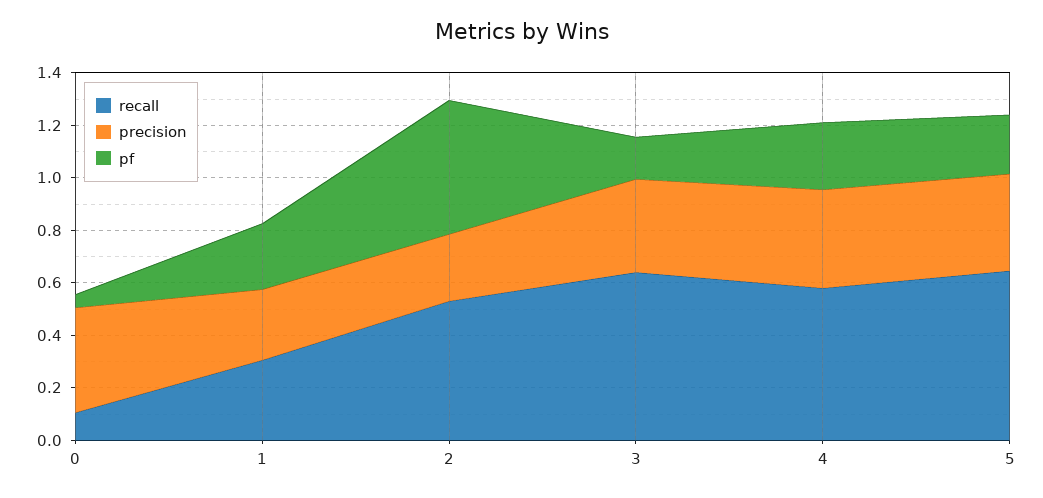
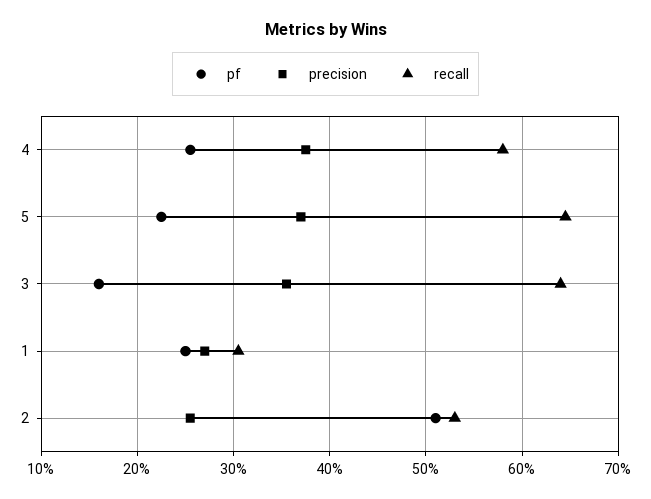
recall, 0: 0.1 -> none
precision, 0: 0.4 -> none
pf, 0: 0.05 -> none

